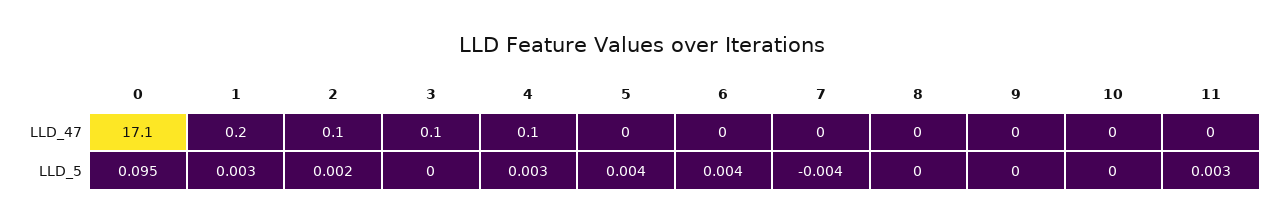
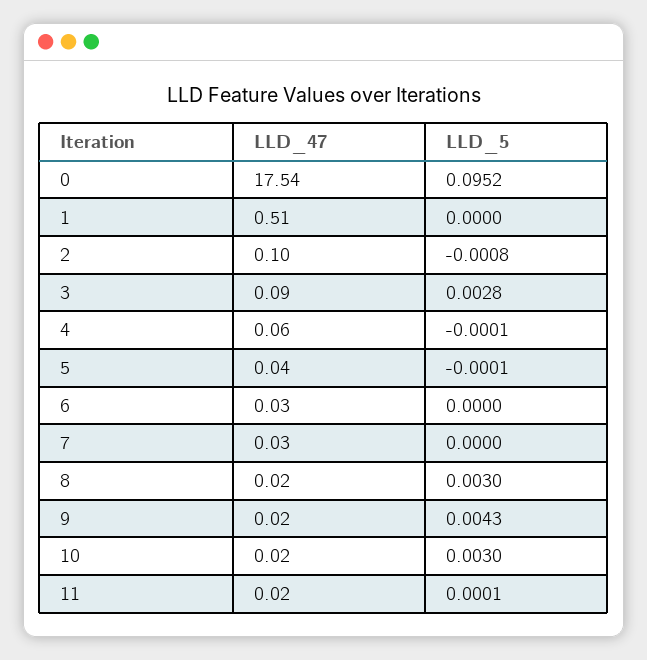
0, LLD_47: 17.1 -> 17.54
1, LLD_47: 0.2 -> 0.51
1, LLD_5: 0.003 -> 0
2, LLD_5: 0.002 -> -0.0008
3, LLD_5: 0 -> 0.0028
4, LLD_5: 0.003 -> -0.0001
5, LLD_5: 0.004 -> -0.0001
6, LLD_5: 0.004 -> 0
7, LLD_5: -0.004 -> 0
8, LLD_5: 0 -> 0.003
9, LLD_5: 0 -> 0.0043
10, LLD_5: 0 -> 0.003
11, LLD_5: 0.003 -> 0.0001

